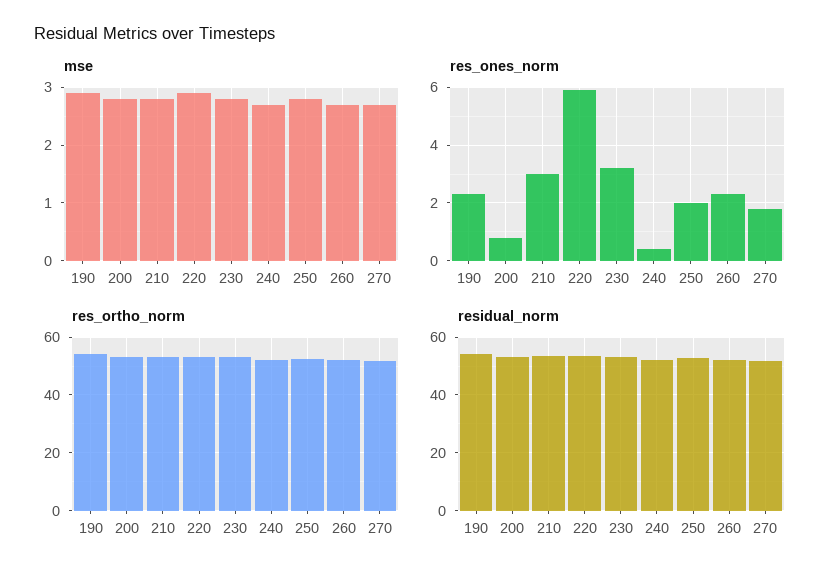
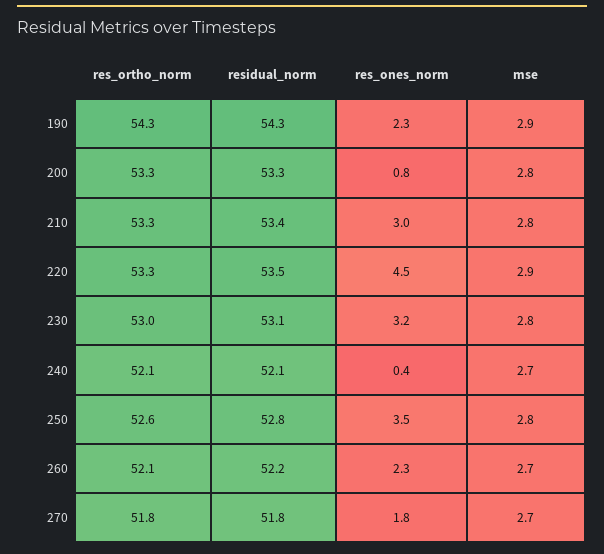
res_ones_norm, 220: 6 -> 4.5
res_ones_norm, 250: 2 -> 3.5

